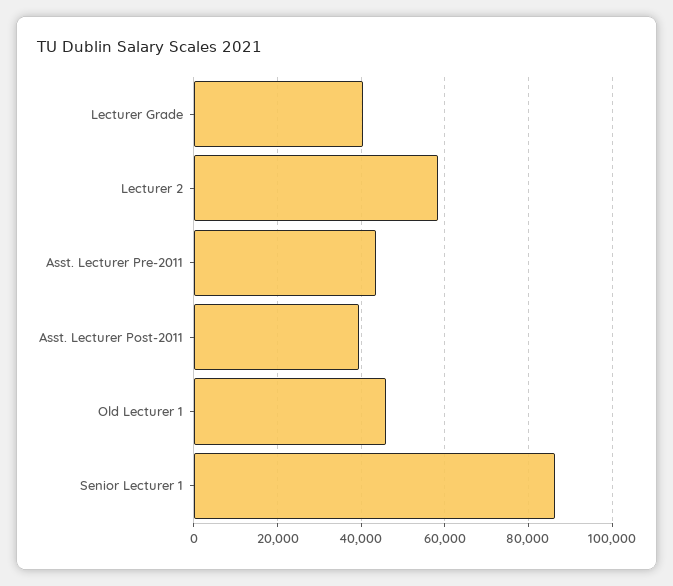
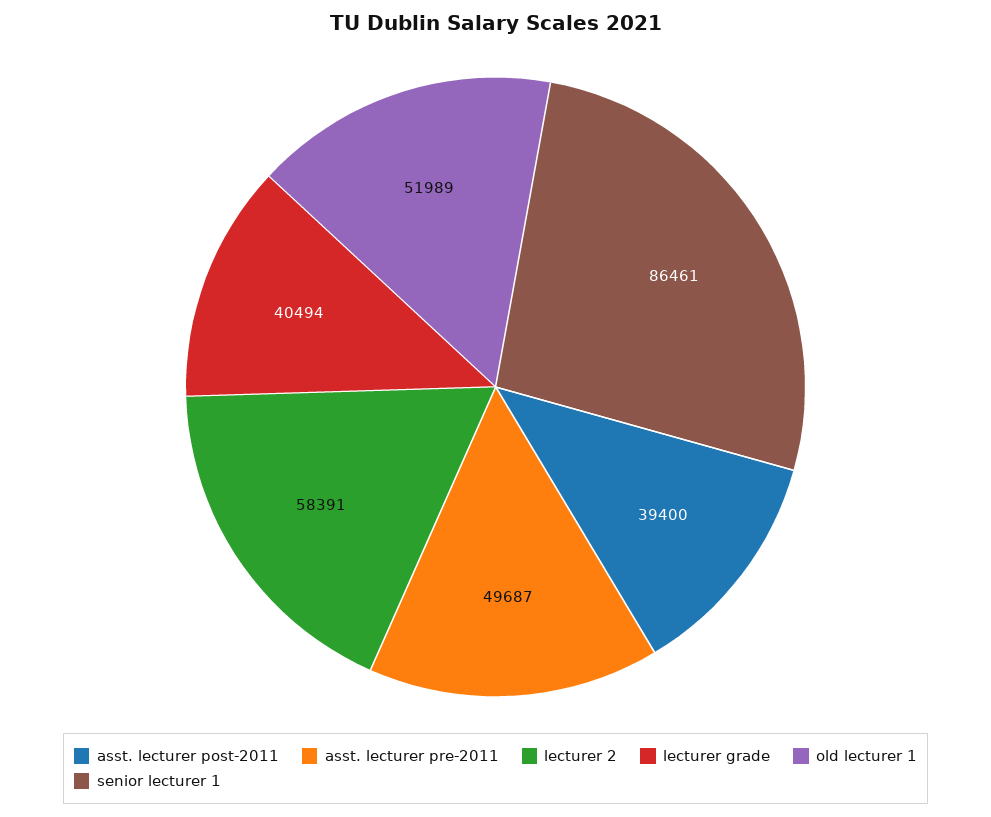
Asst. Lecturer Pre-2011: 44000 -> 49687
Old Lecturer 1: 46000 -> 51989

